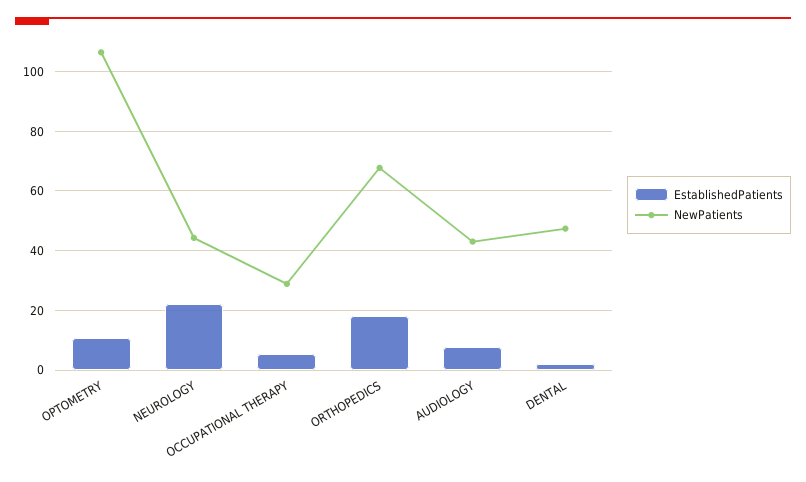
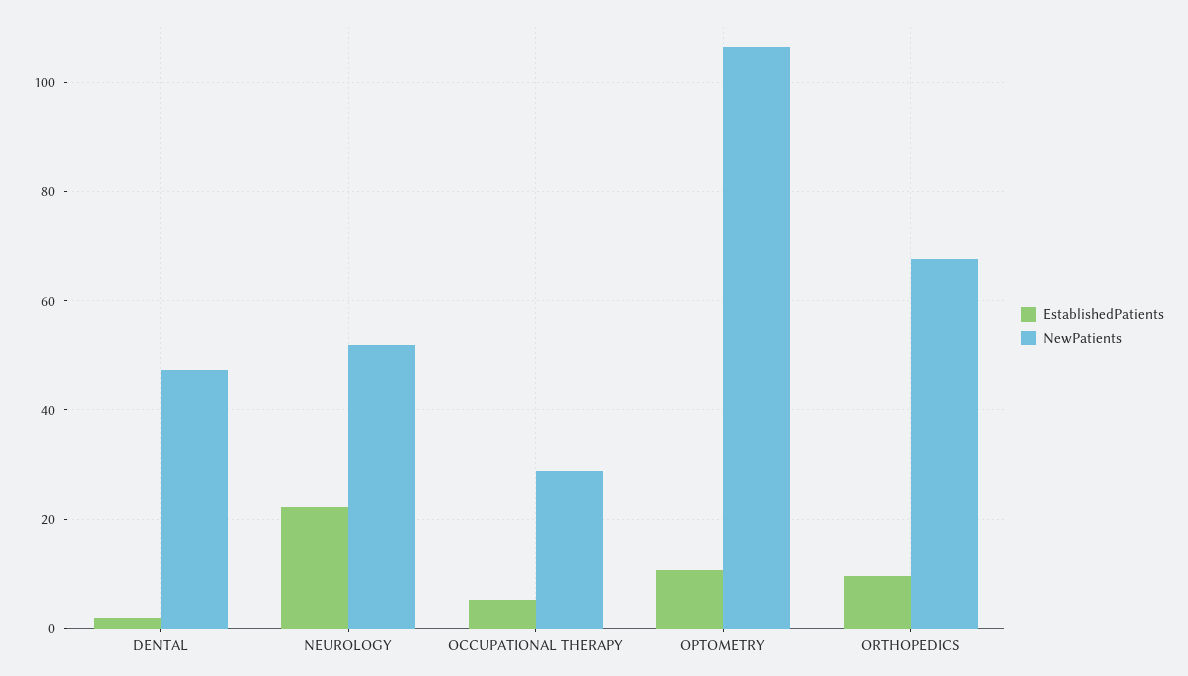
NewPatients, NEUROLOGY: 45 -> 52
EstablishedPatients, ORTHOPEDICS: 17.5 -> 10
EstablishedPatients, AUDIOLOGY: 7.5 -> none
NewPatients, AUDIOLOGY: 42.5 -> none

